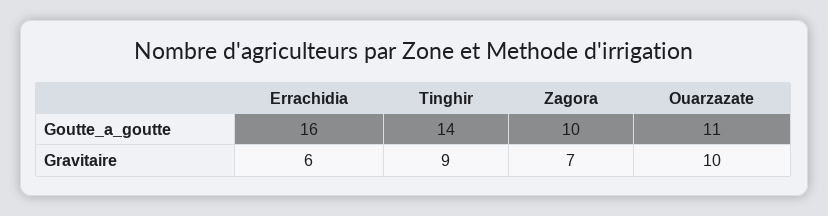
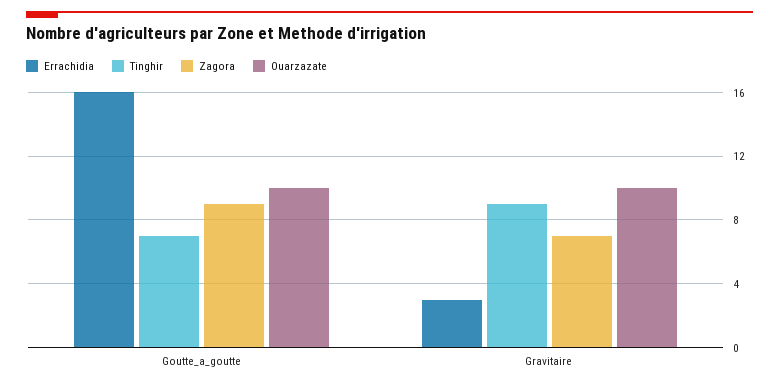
Tinghir, Goutte_a_goutte: 14 -> 7
Zagora, Goutte_a_goutte: 10 -> 9
Ouarzazate, Goutte_a_goutte: 11 -> 10
Errachidia, Gravitaire: 6 -> 3

